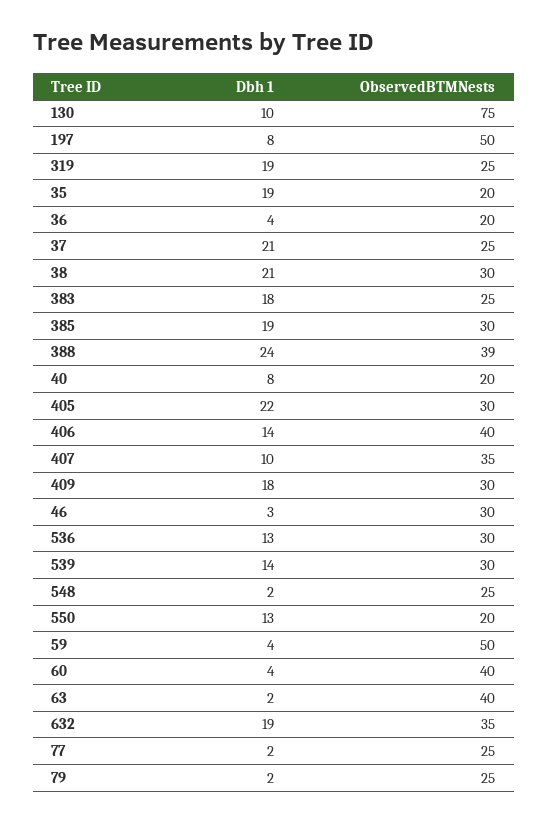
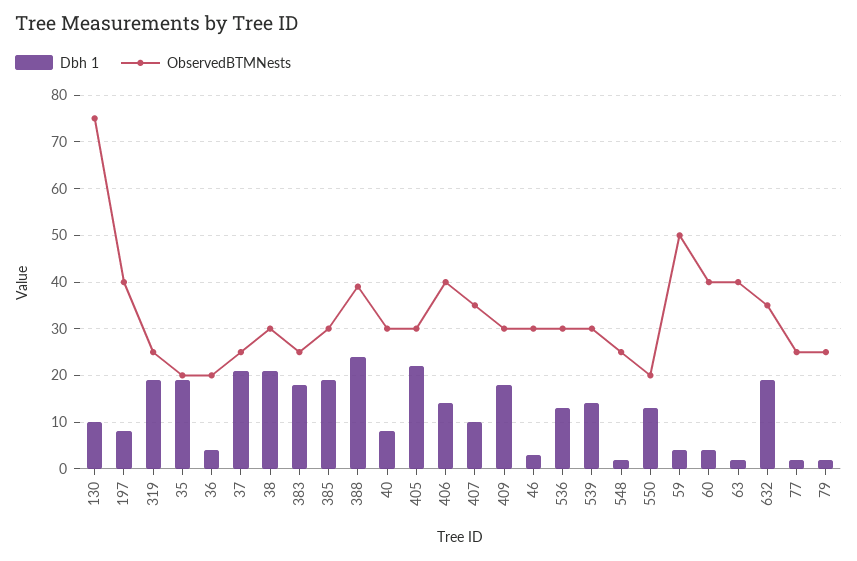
ObservedBTMNests, 197: 50 -> 40
ObservedBTMNests, 40: 20 -> 30

